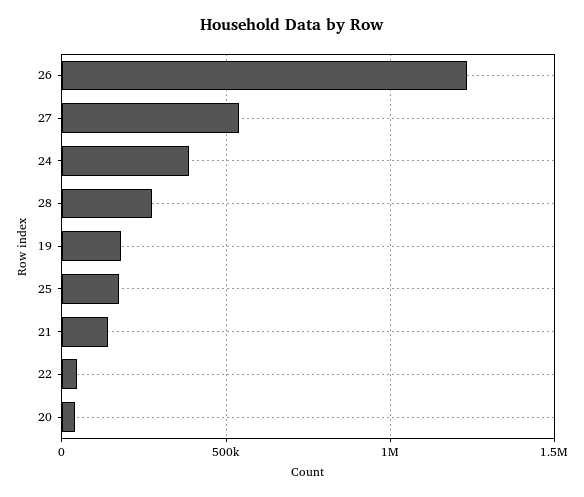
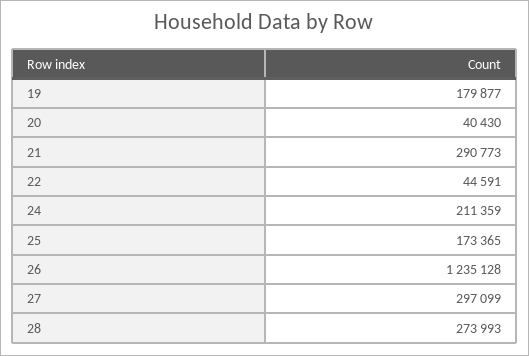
27: 550000 -> 297099
24: 400000 -> 211359
21: 150000 -> 290773

